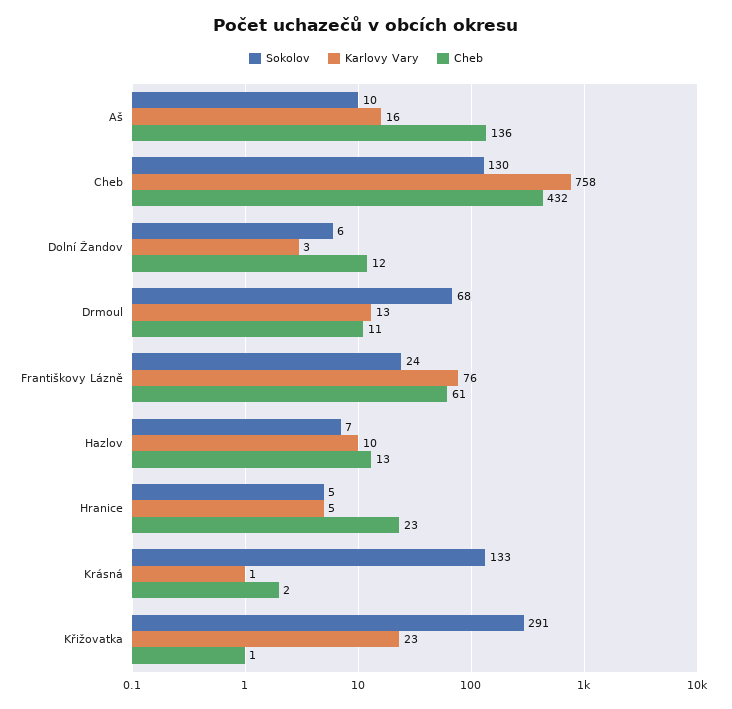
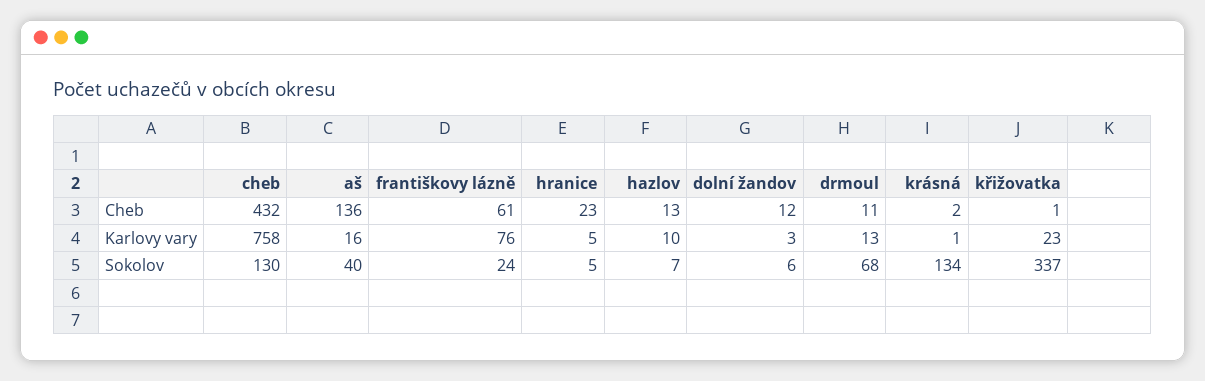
Sokolov, Aš: 10 -> 40
Sokolov, Krásná: 133 -> 134
Sokolov, Křižovatka: 291 -> 337

